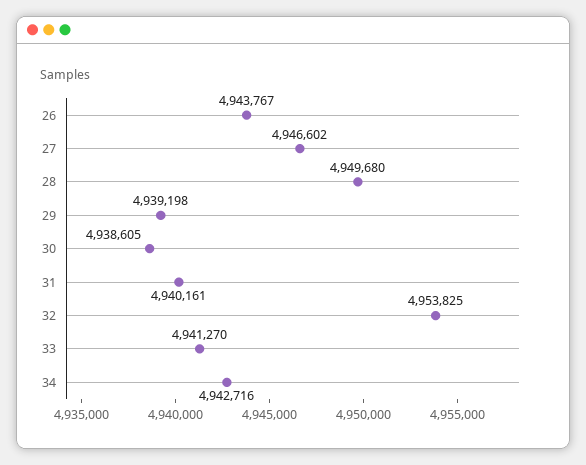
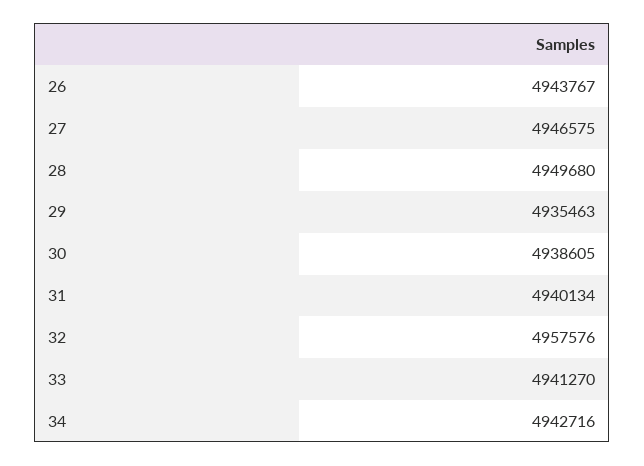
27: 4946602 -> 4946575
29: 4939198 -> 4935463
31: 4940161 -> 4940134
32: 4953825 -> 4957576

